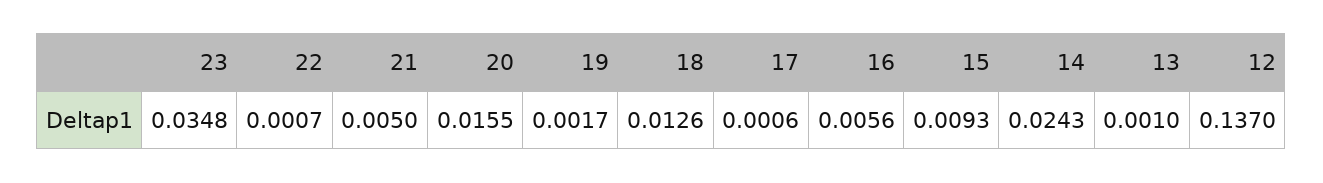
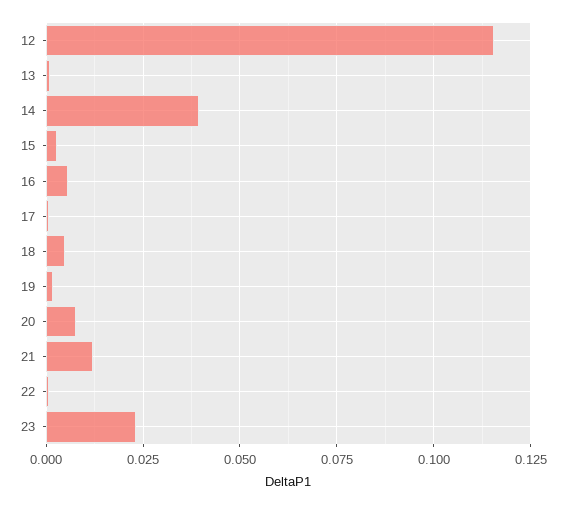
23: 0.0348 -> 0.0225
21: 0.005 -> 0.0125
20: 0.0155 -> 0.0075
18: 0.0126 -> 0.005
15: 0.0093 -> 0.0025
14: 0.0243 -> 0.04
12: 0.137 -> 0.115

